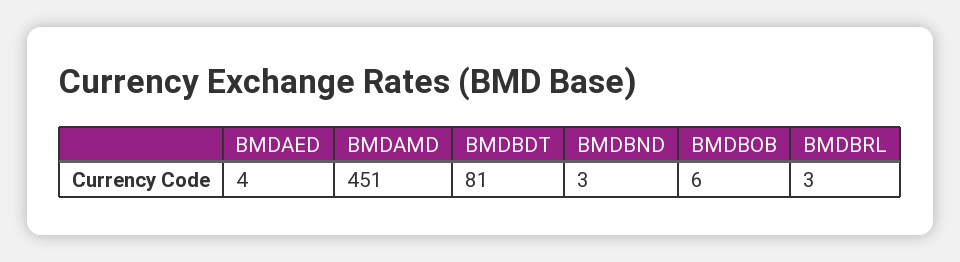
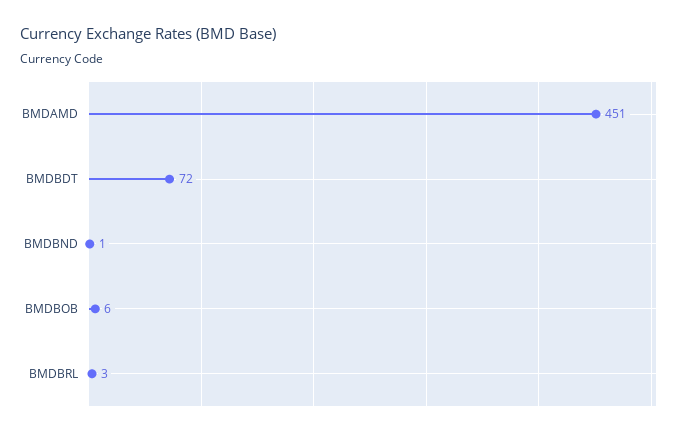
BMDAED: 4 -> none
BMDBDT: 81 -> 72
BMDBND: 3 -> 1

